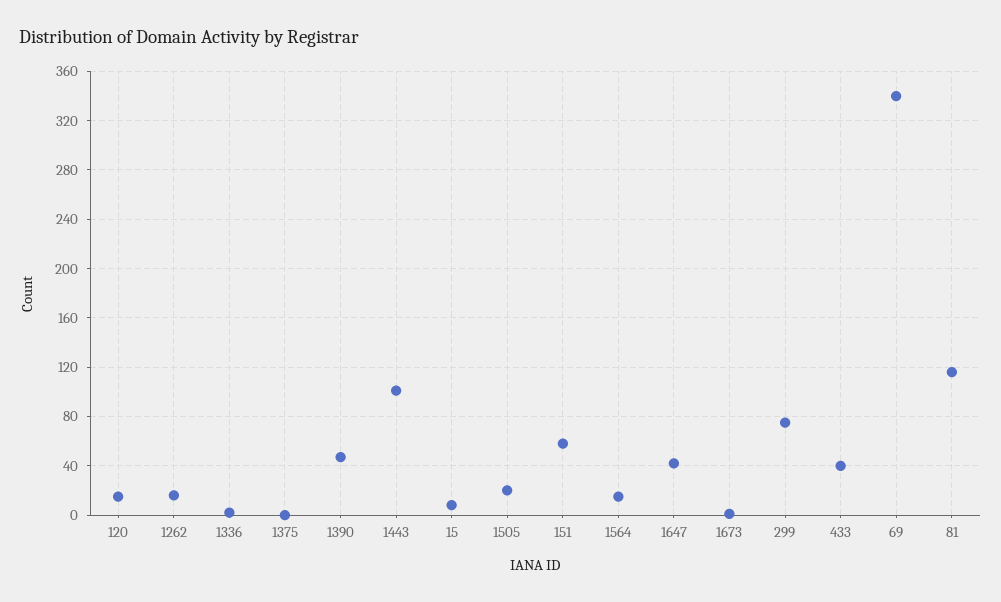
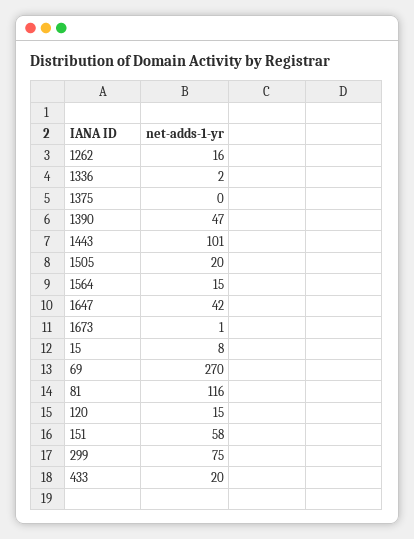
433: 40 -> 20
69: 340 -> 270

